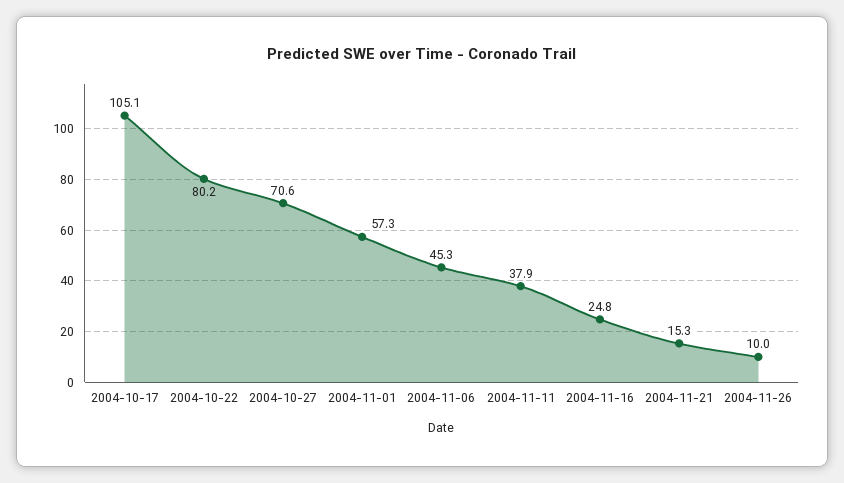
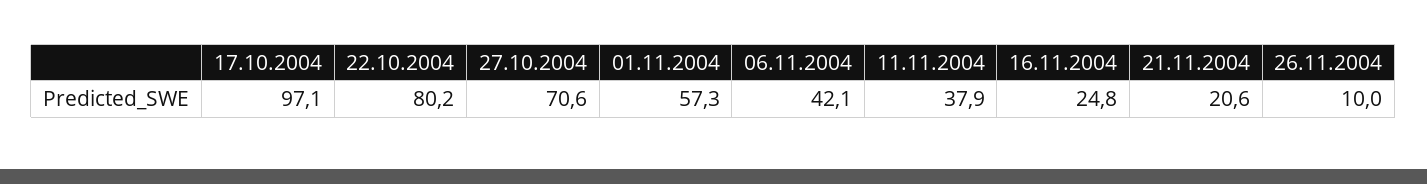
2004-10-17: 105.1 -> 97.1
2004-11-06: 45.3 -> 42.1
2004-11-21: 15.3 -> 20.6

